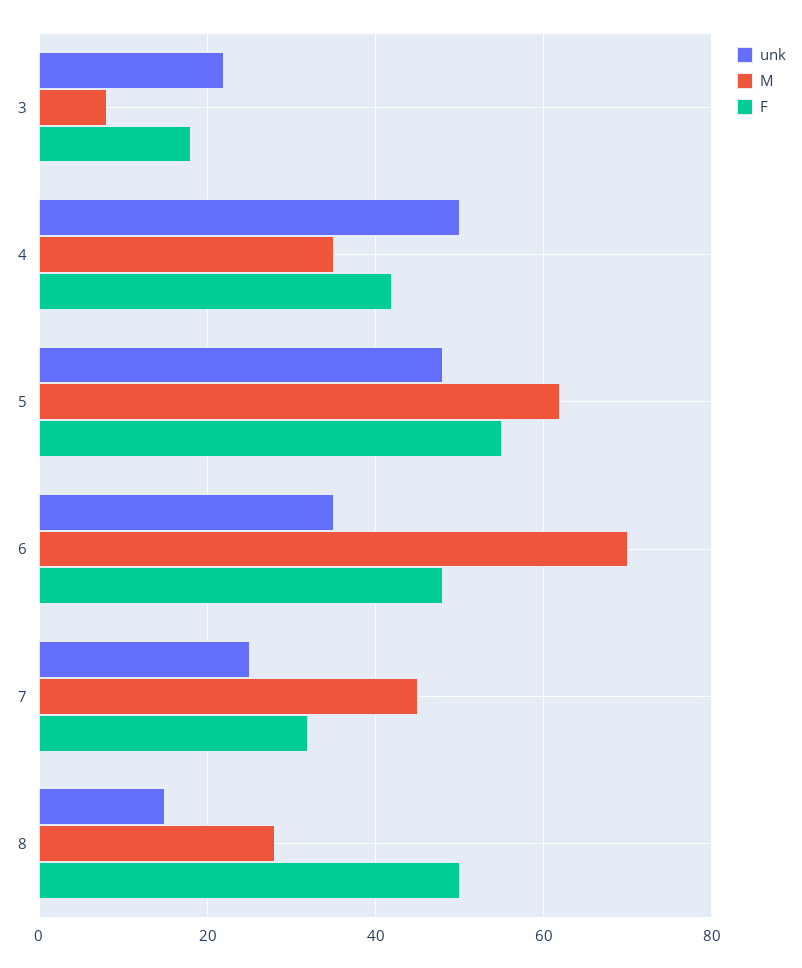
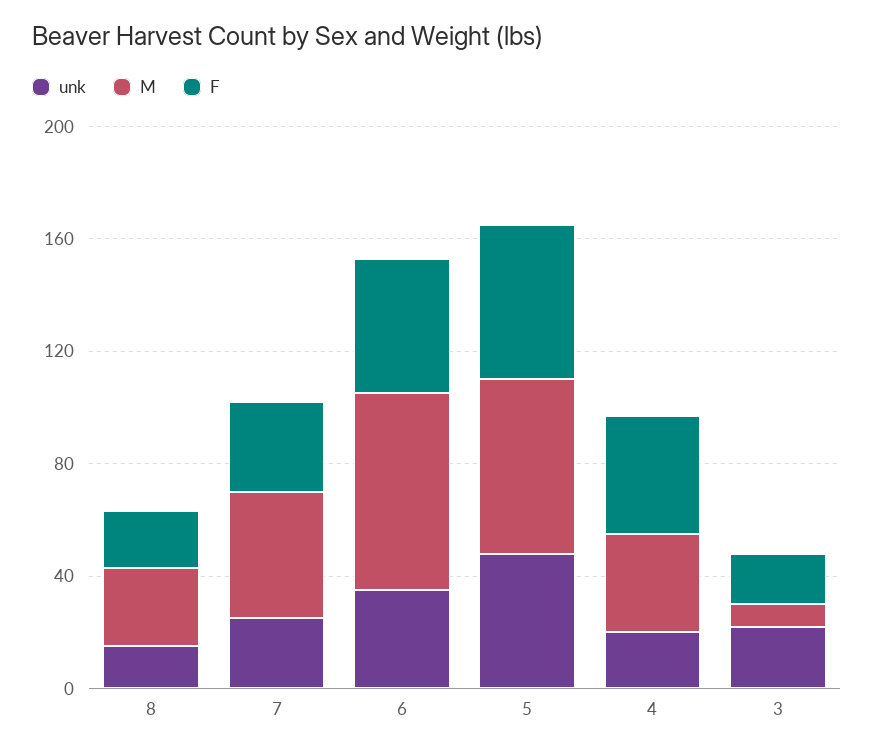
unk, 4: 50 -> 20
F, 8: 50 -> 20

